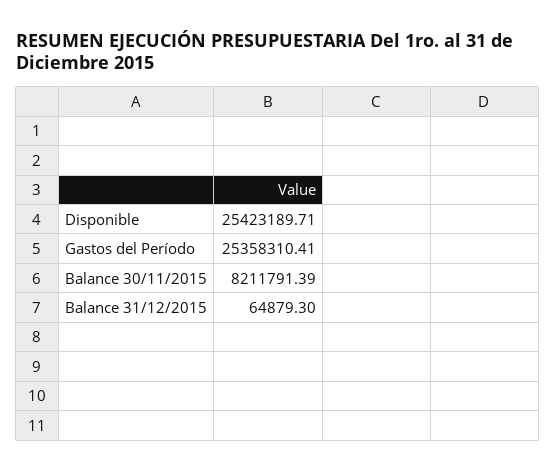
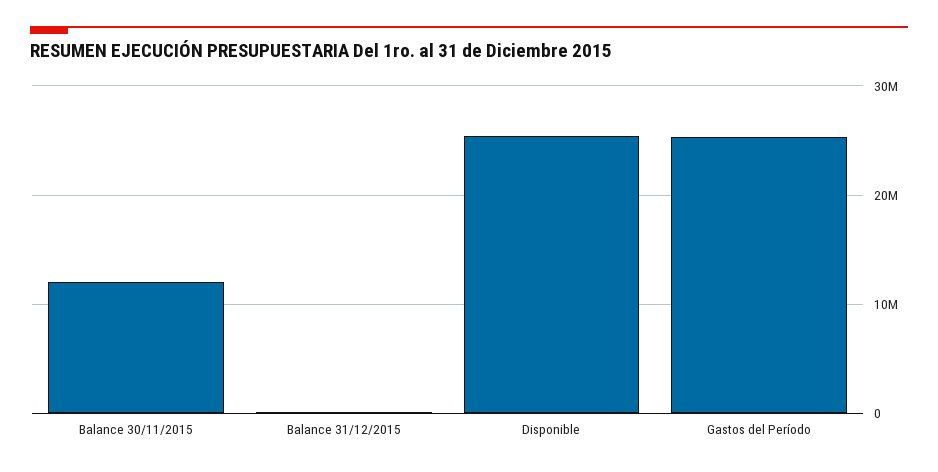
Balance 30/11/2015: 8211791.39 -> 12000000

